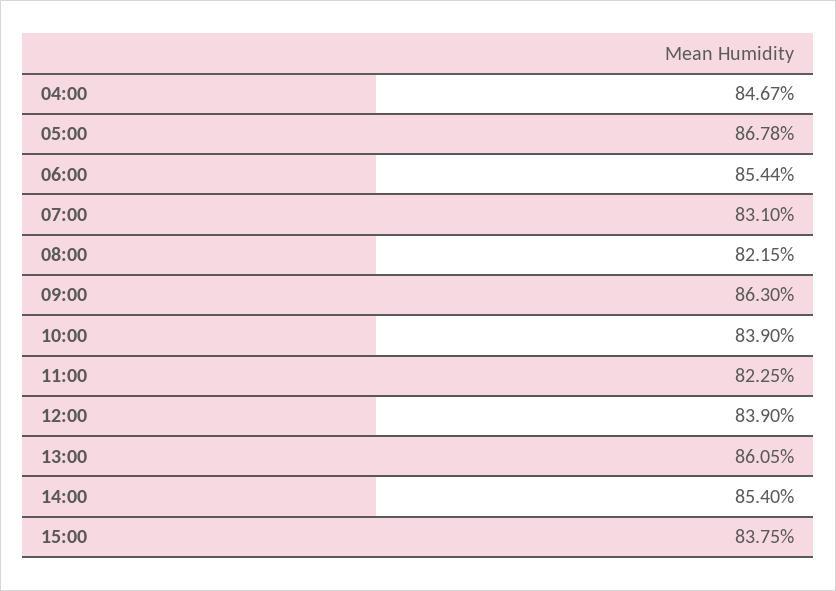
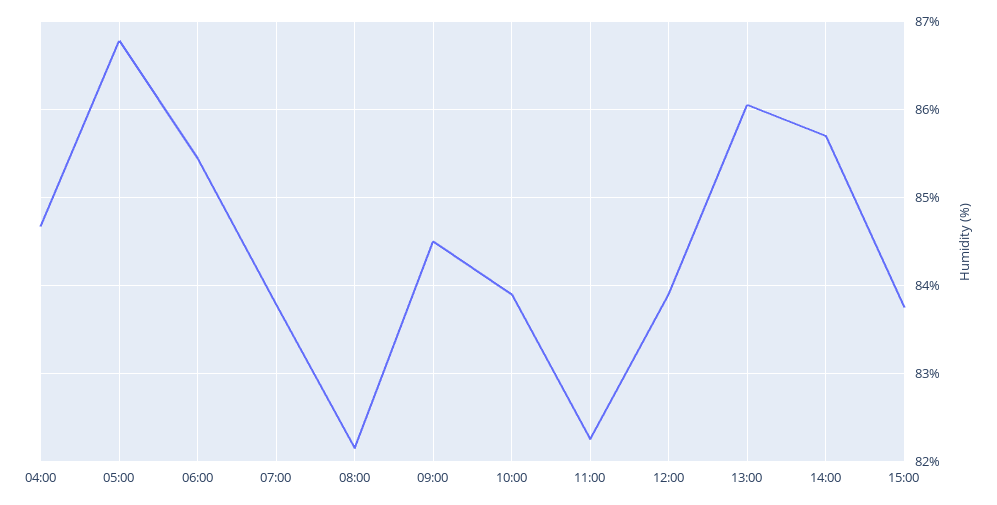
07:00: 83.1 -> 83.8
09:00: 86.3 -> 84.5
14:00: 85.4 -> 85.7

